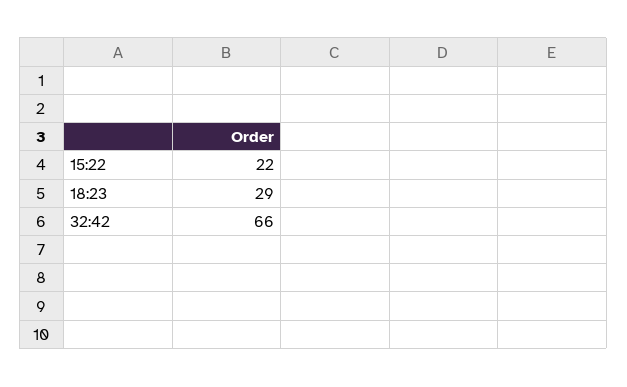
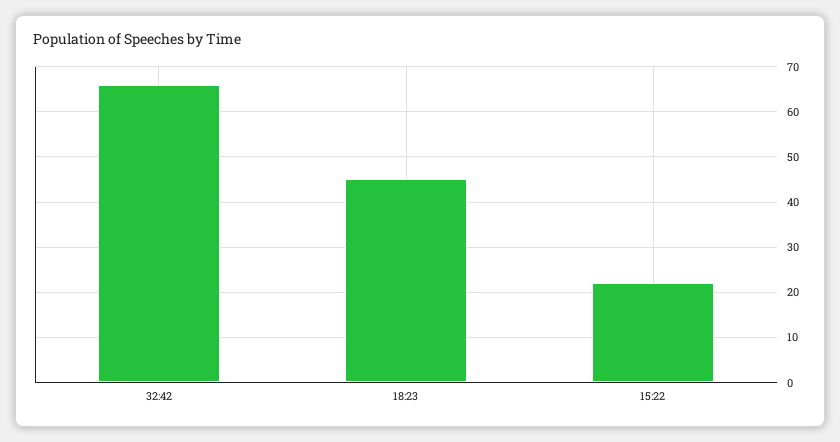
18:23: 29 -> 45

